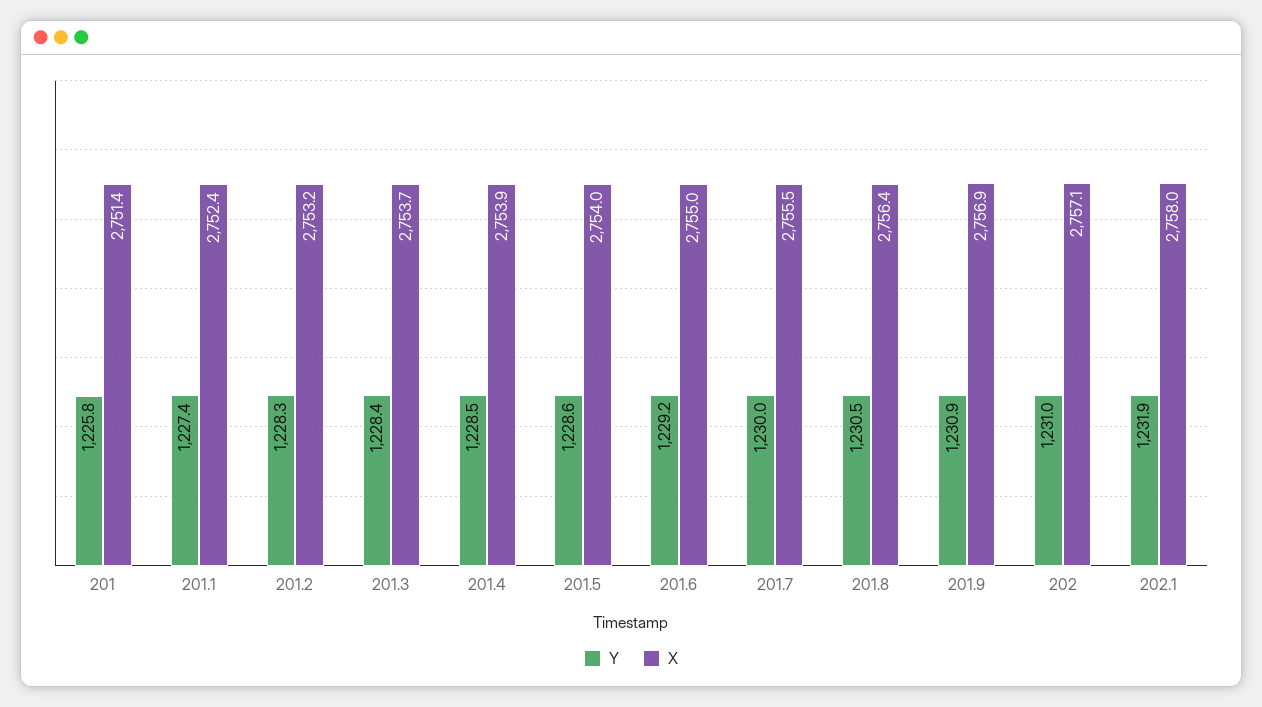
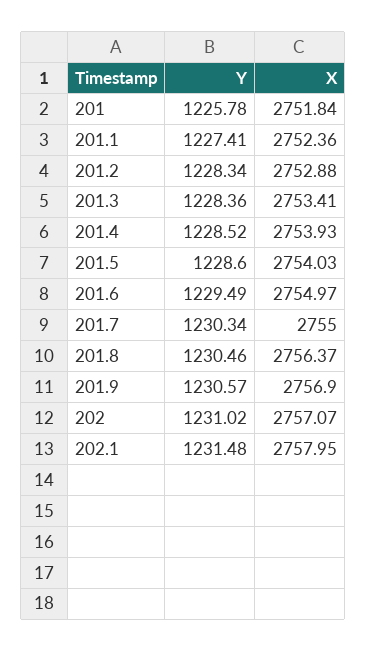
X, 201: 2751.4 -> 2751.84
X, 201.2: 2753.2 -> 2752.88
X, 201.3: 2753.7 -> 2753.41
Y, 201.6: 1229.2 -> 1229.49
Y, 201.7: 1230 -> 1230.34
X, 201.7: 2755.5 -> 2755
Y, 201.9: 1230.9 -> 1230.57
Y, 202.1: 1231.9 -> 1231.48

